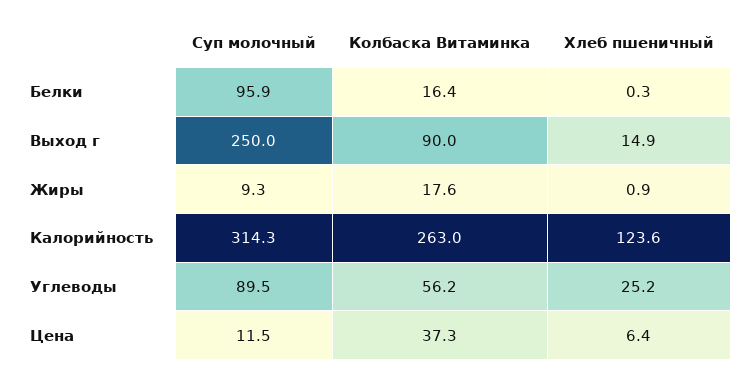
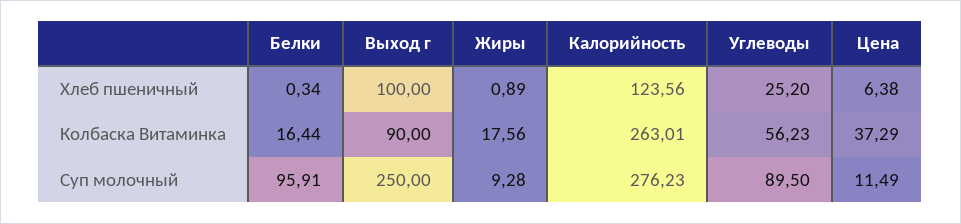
Хлеб пшеничный, Выход г: 14.9 -> 100
Суп молочный, Калорийность: 314.3 -> 276.23

